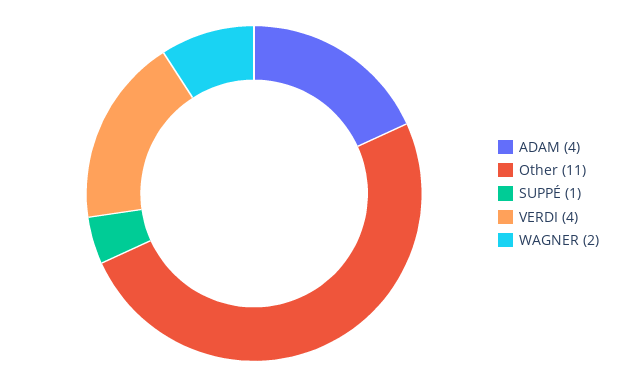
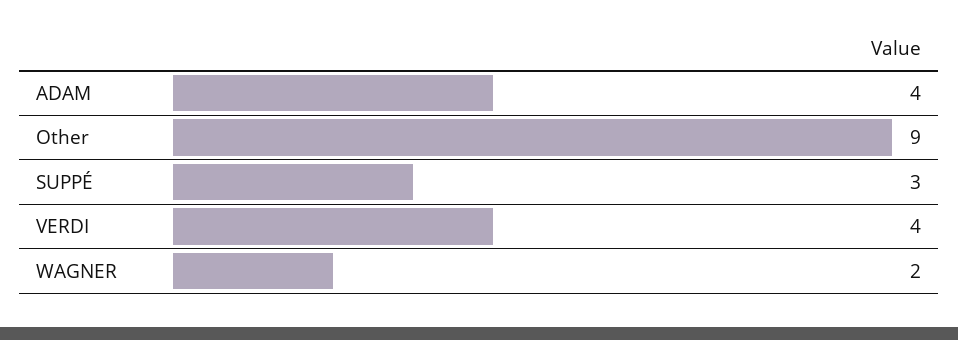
Other: 11 -> 9
SUPPÉ: 1 -> 3

